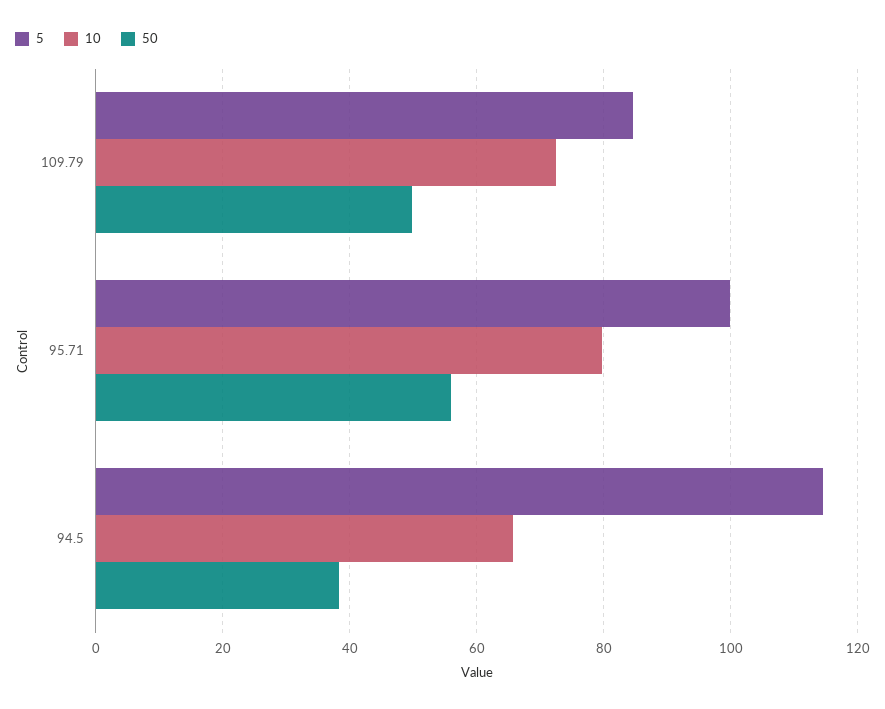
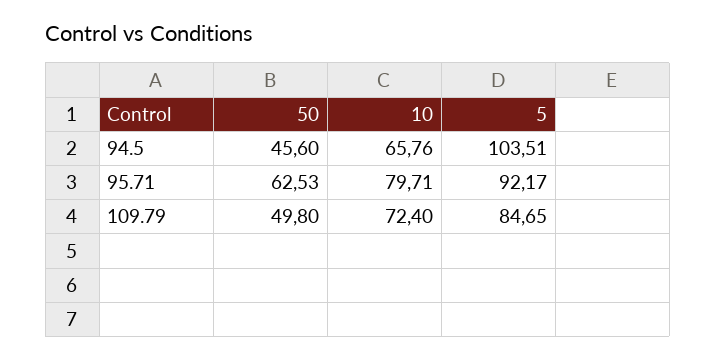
5, 95.71: 100 -> 92.17
50, 95.71: 56 -> 62.53
5, 94.5: 114 -> 103.51
50, 94.5: 38 -> 45.6

